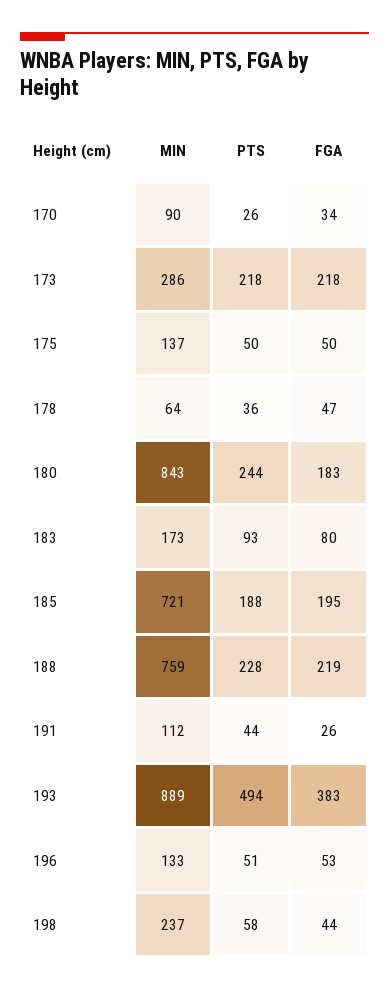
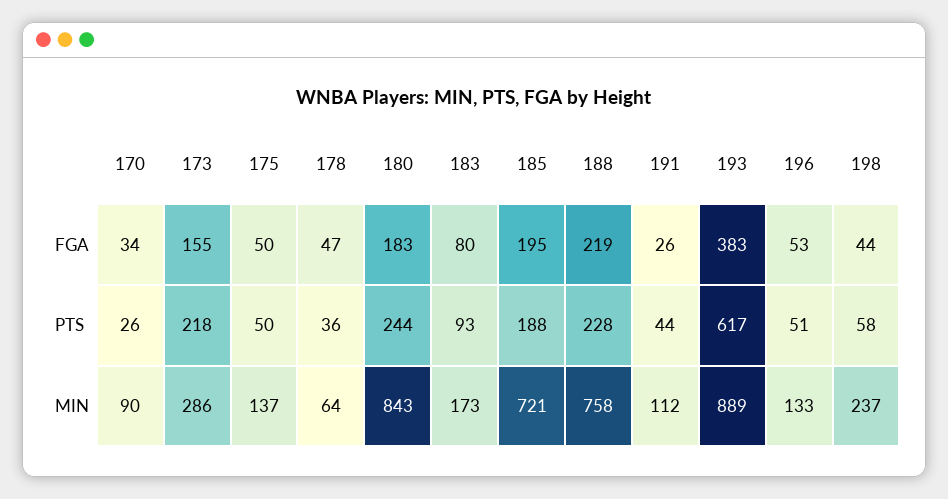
FGA, 173: 218 -> 155
MIN, 188: 759 -> 758
PTS, 193: 494 -> 617

